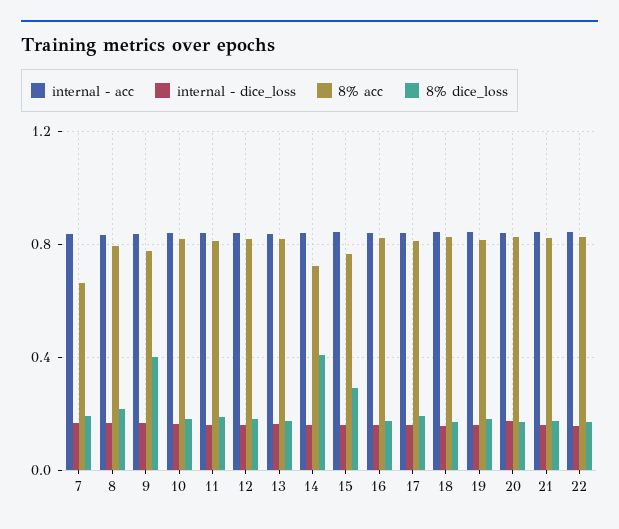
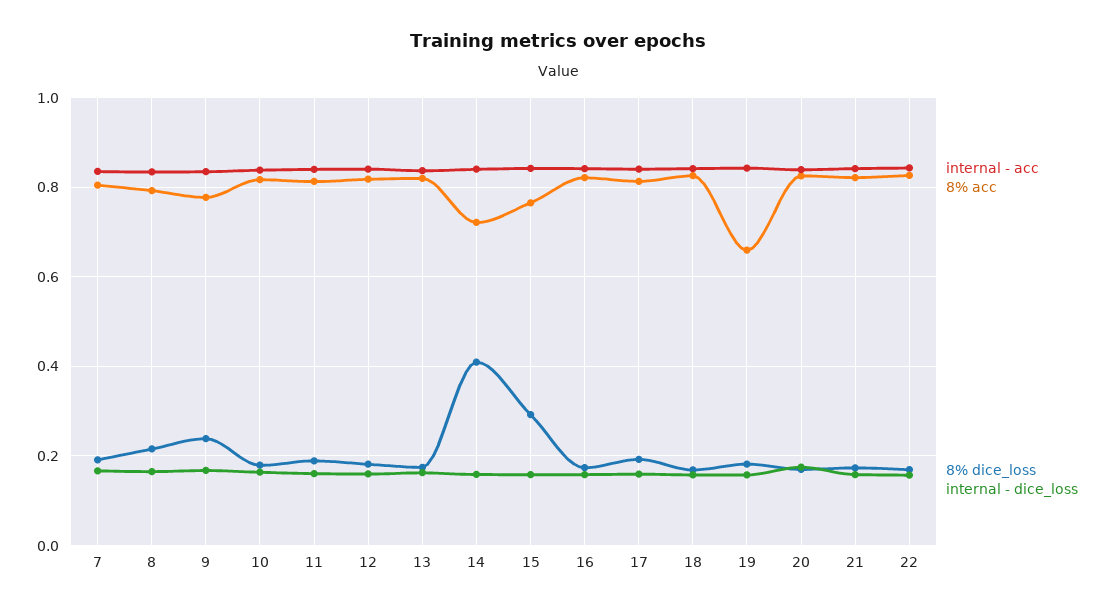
8% acc, 7: 0.65 -> 0.8
8% dice_loss, 9: 0.4 -> 0.24
8% acc, 19: 0.8 -> 0.66

